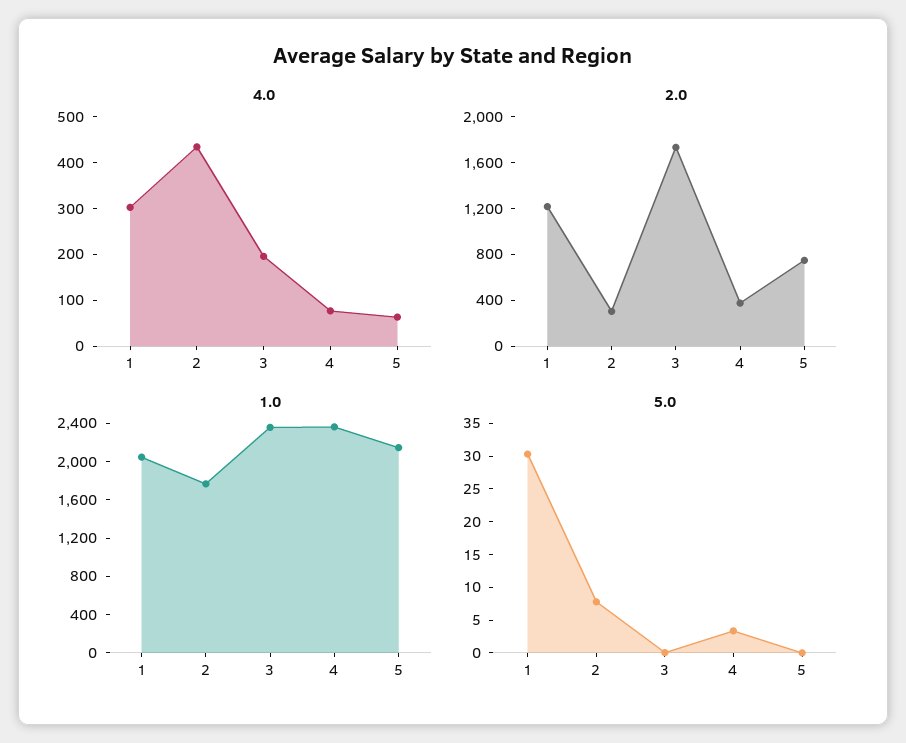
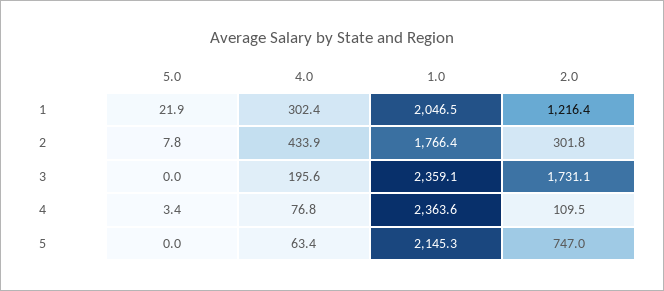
2.0, 4: 400 -> 109.5
5.0, 1: 30 -> 21.9

